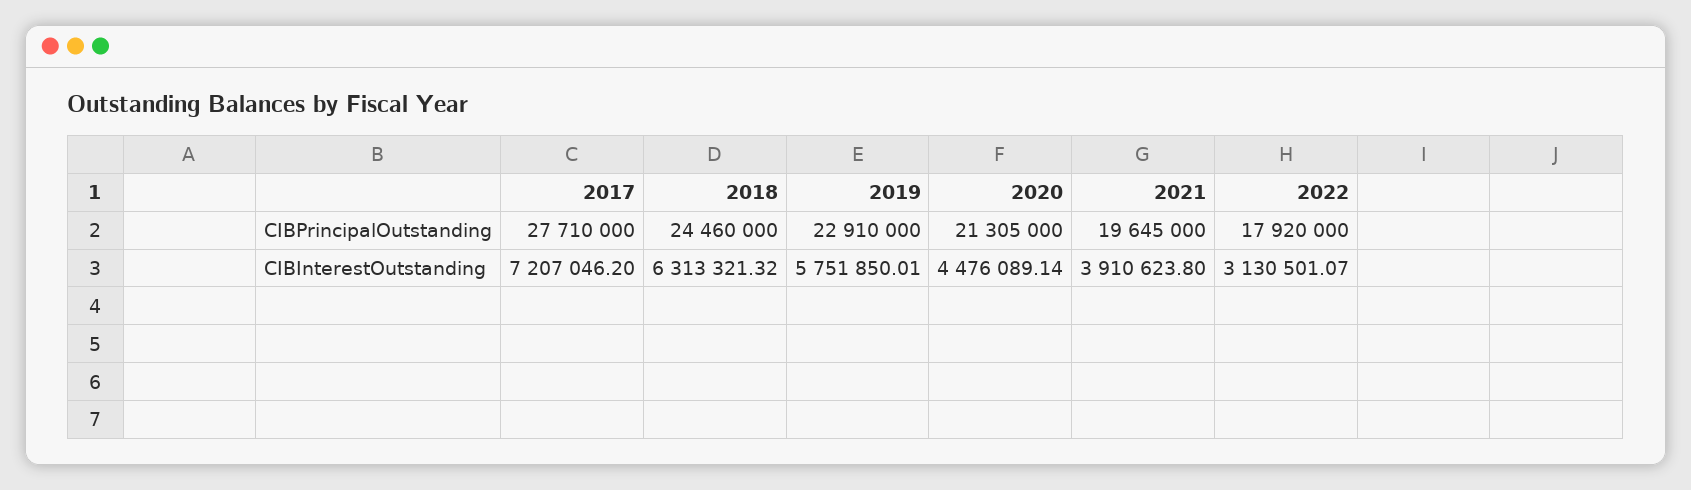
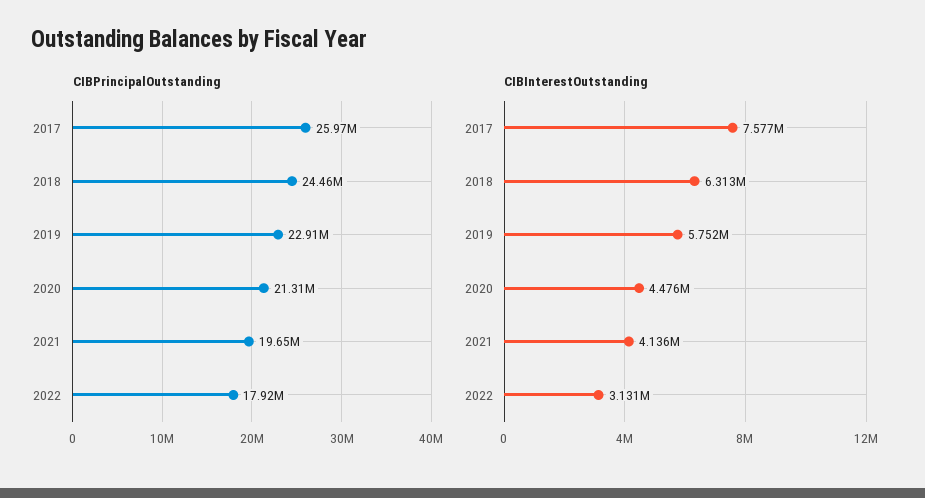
CIBPrincipalOutstanding, 2017: 27710000 -> 25970000
CIBInterestOutstanding, 2017: 7207046.2 -> 7577000
CIBInterestOutstanding, 2021: 3910623.8 -> 4136000

